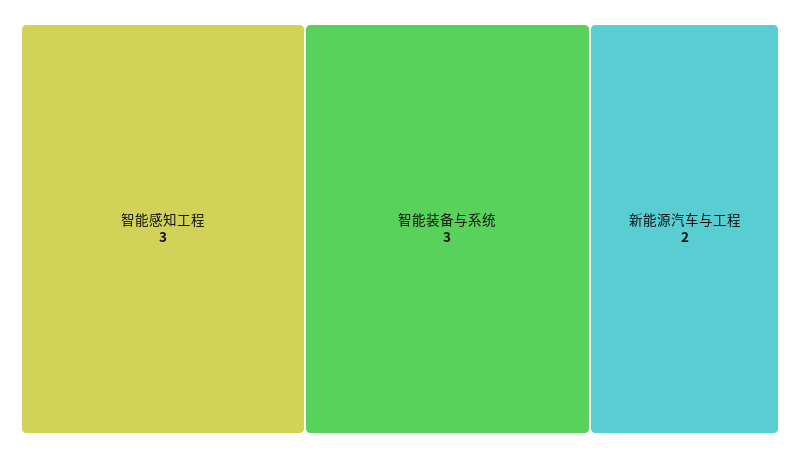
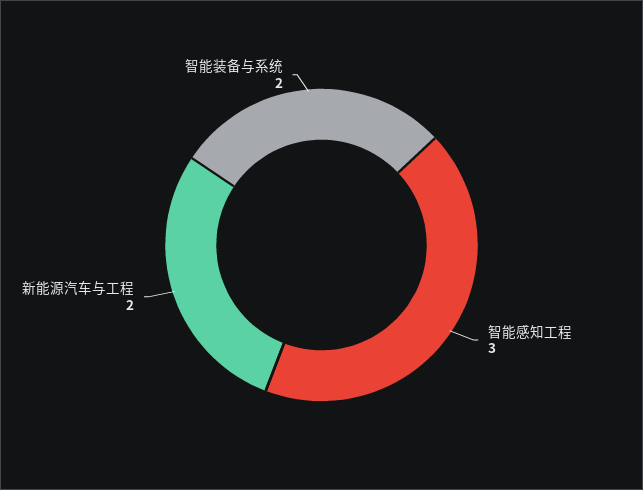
智能装备与系统: 3 -> 2

